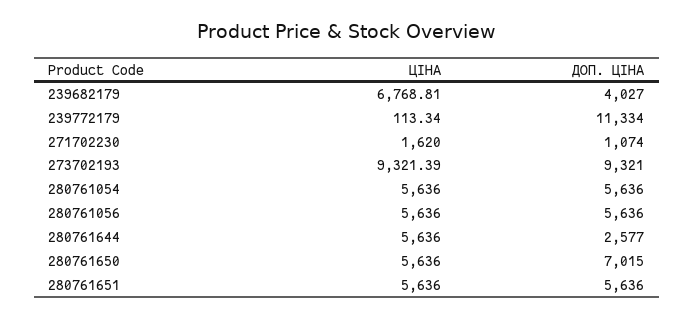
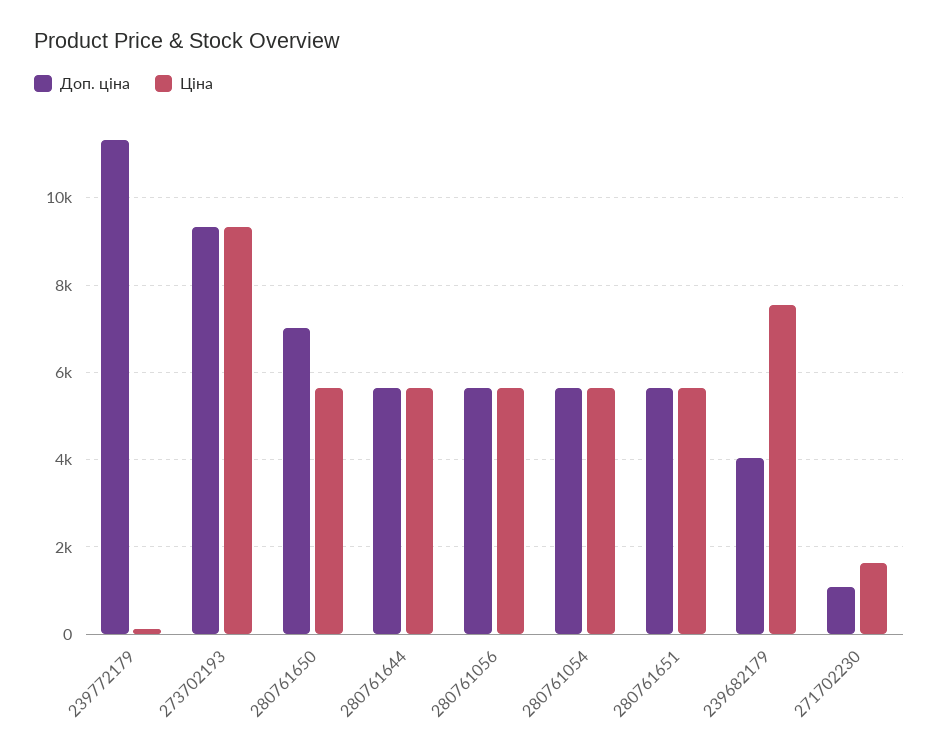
ЦІНА, 239682179: 6768.81 -> 7600
ДОП. ЦІНА, 280761644: 2577 -> 5600

